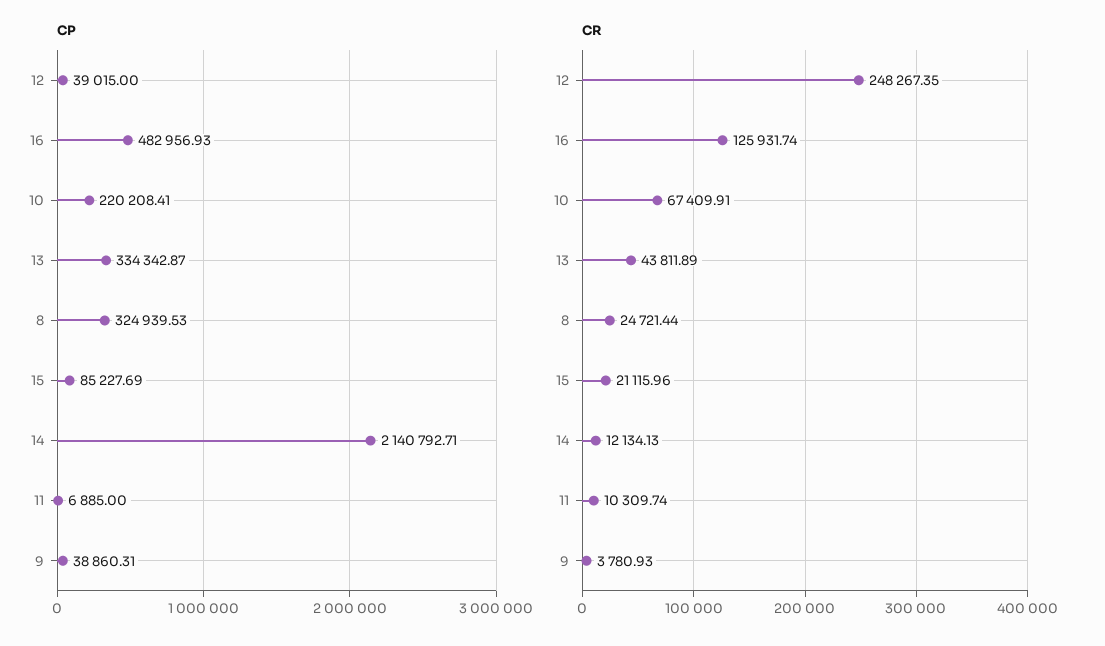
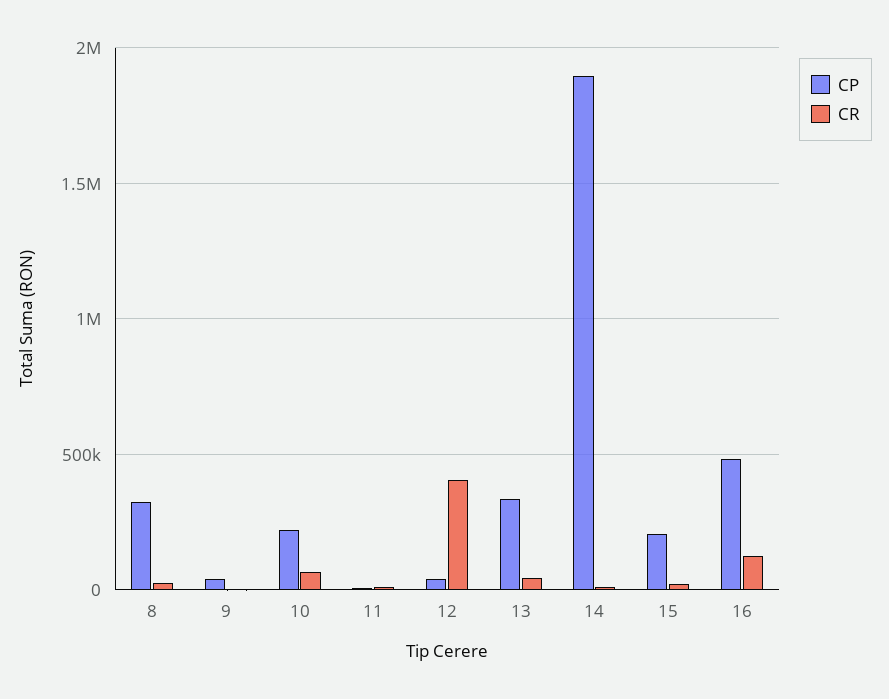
CP, 15: 85227.69 -> 200000
CP, 14: 2140792.71 -> 1900000
CR, 12: 248267.35 -> 400000

